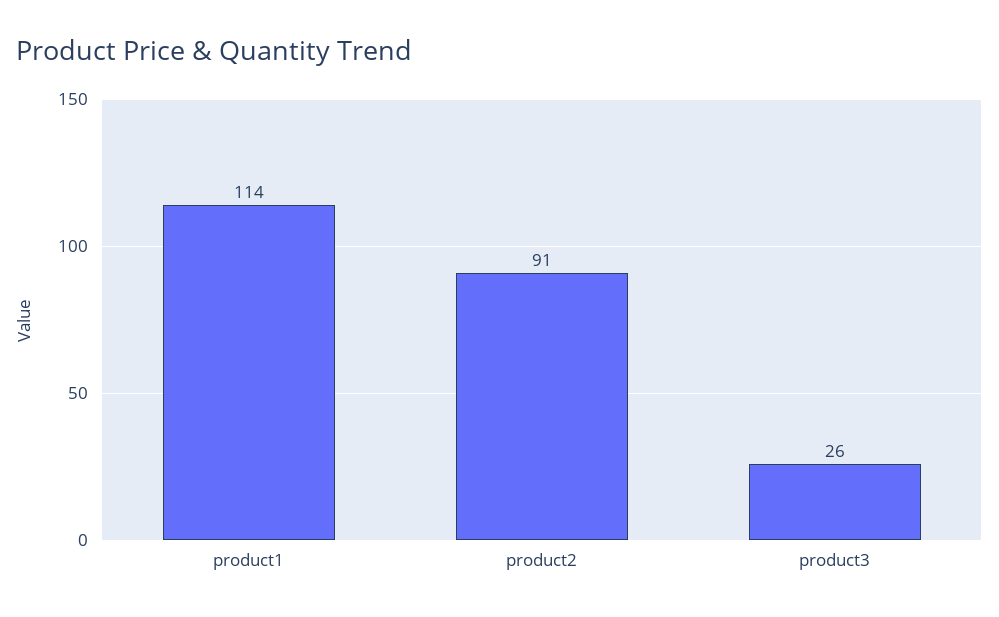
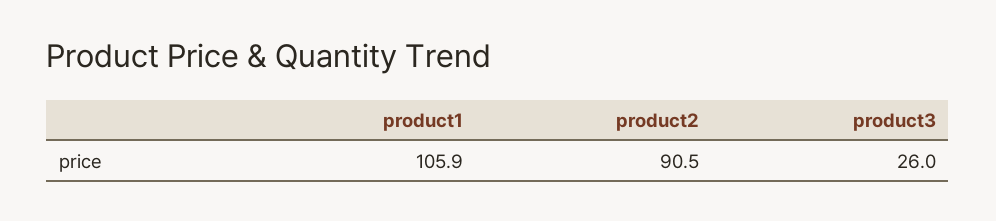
product1: 114 -> 105.9

